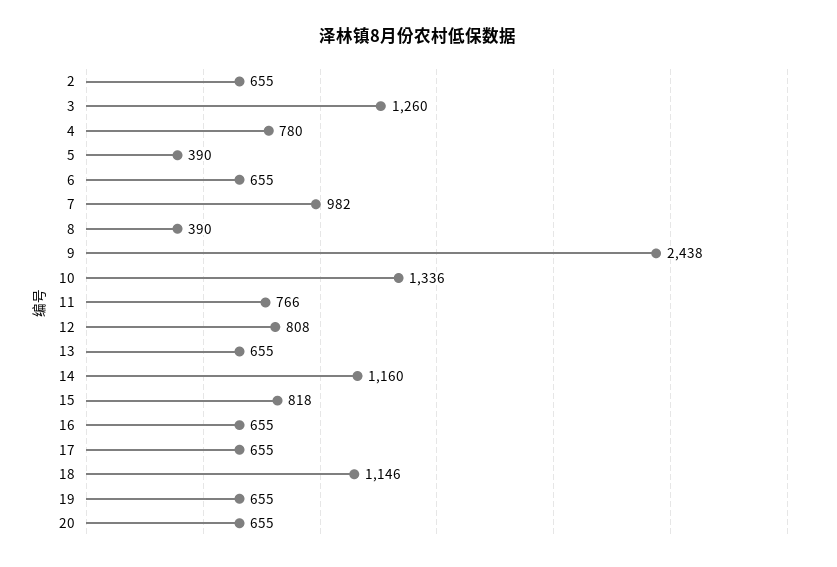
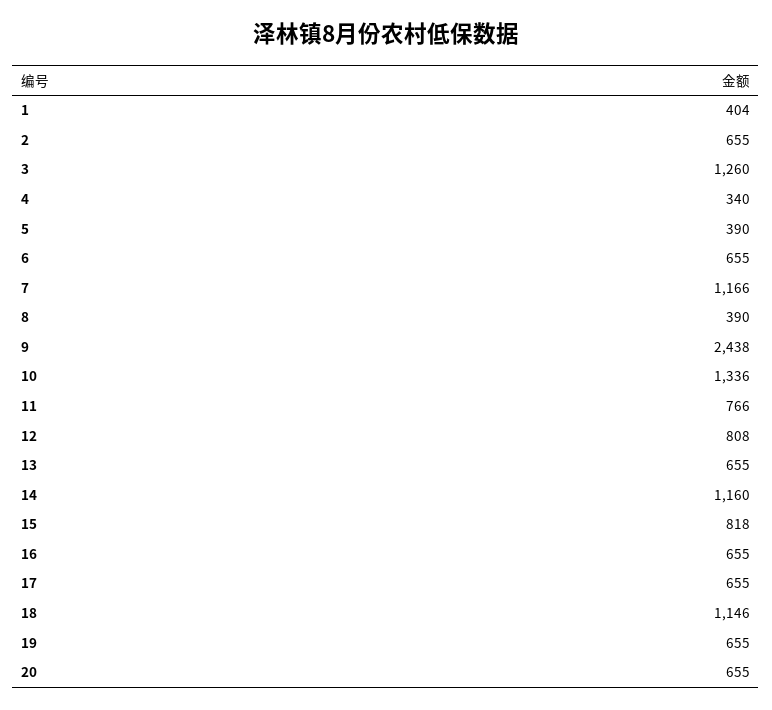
4: 780 -> 340
7: 982 -> 1166
1: none -> 404

